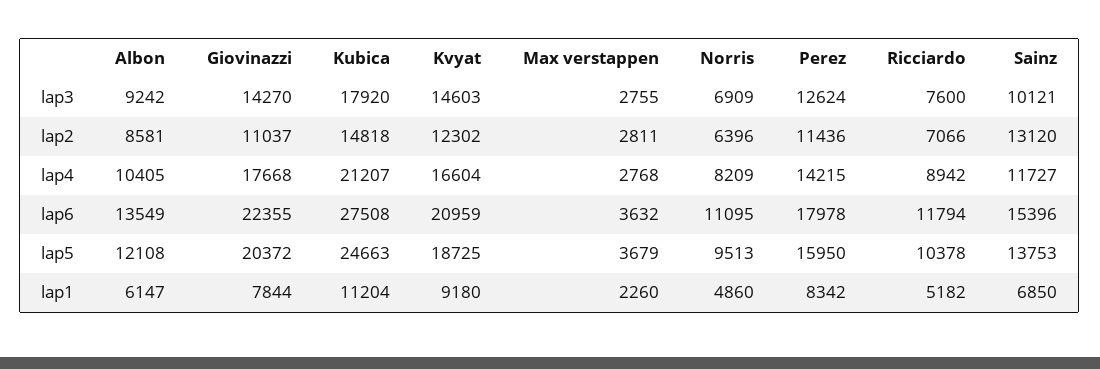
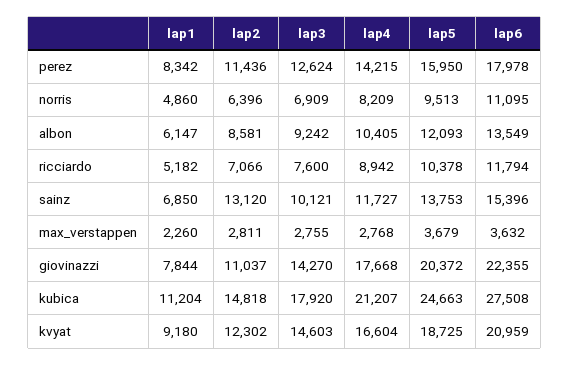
Albon, lap5: 12108 -> 12093

